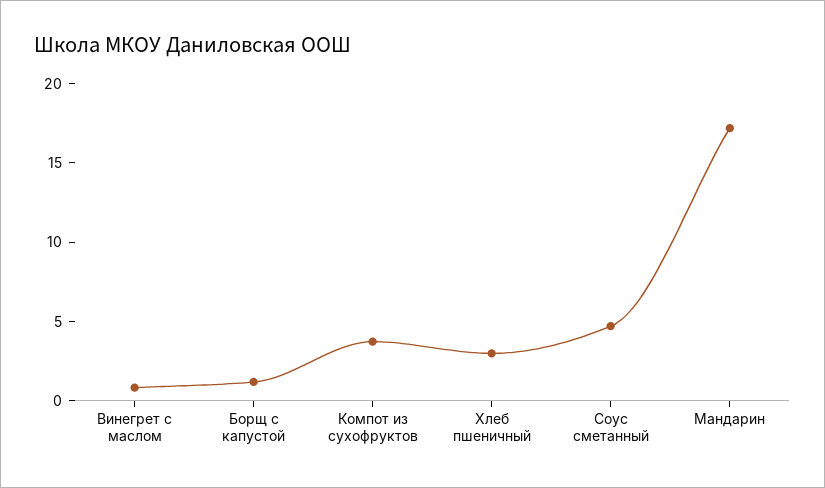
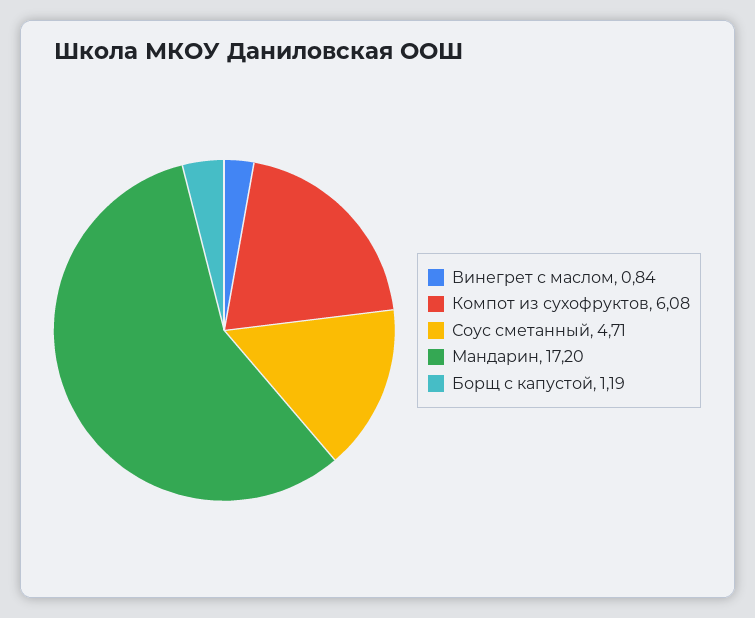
Компот из сухофруктов: 4 -> 6.08
Хлеб пшеничный: 3 -> none

